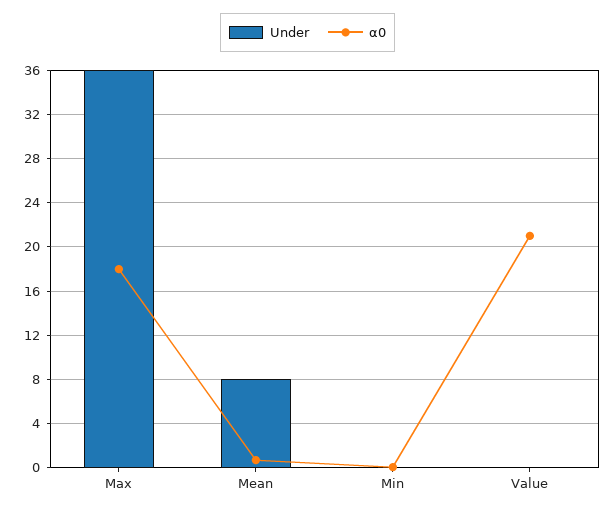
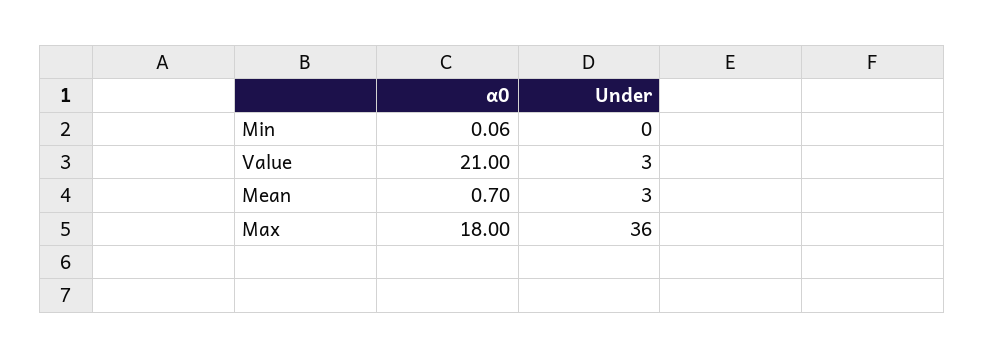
Under, Mean: 8 -> 3
Under, Value: 0 -> 3

